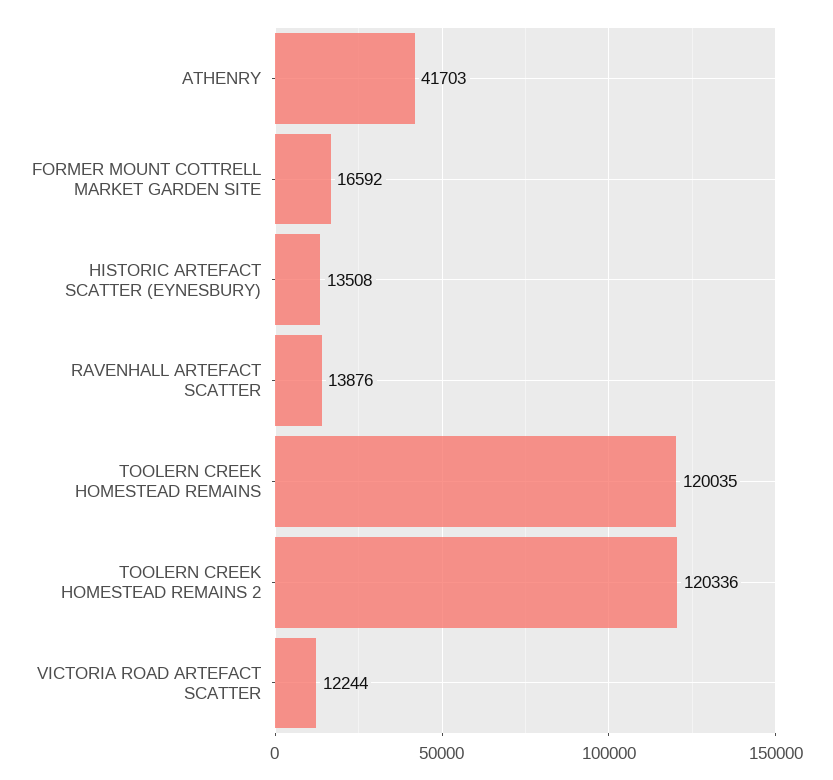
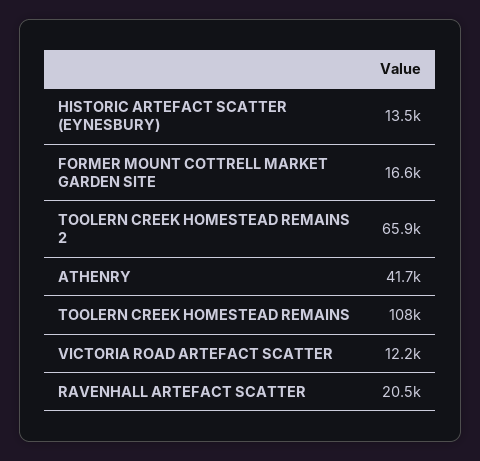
RAVENHALL ARTEFACT SCATTER: 13876 -> 20500
TOOLERN CREEK HOMESTEAD REMAINS: 120035 -> 108000
TOOLERN CREEK HOMESTEAD REMAINS 2: 120336 -> 65900

